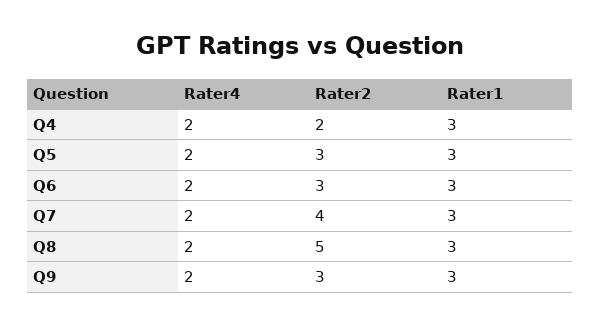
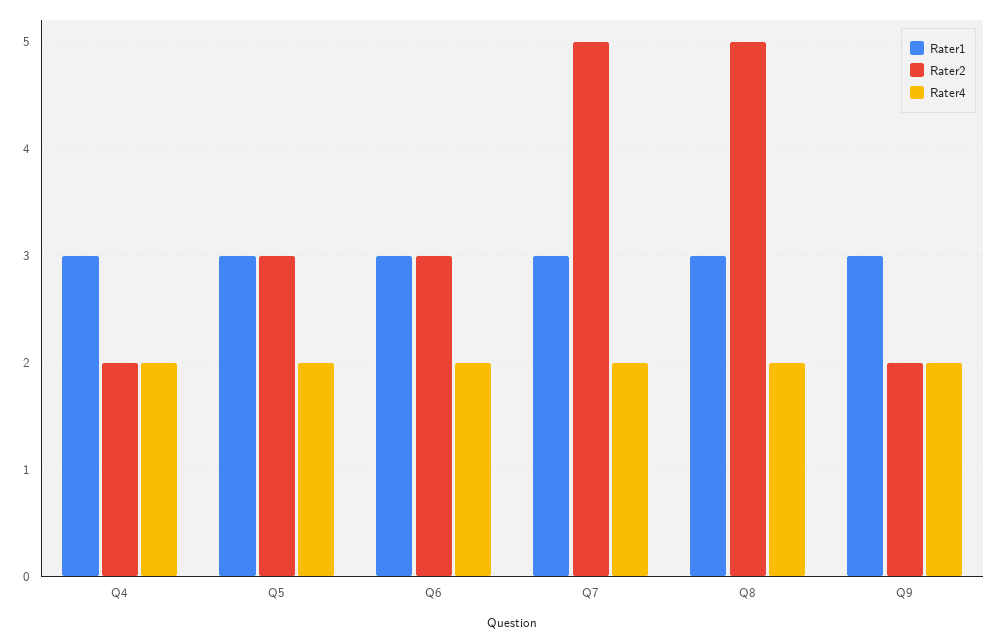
Rater2, Q7: 4 -> 5
Rater2, Q9: 3 -> 2

